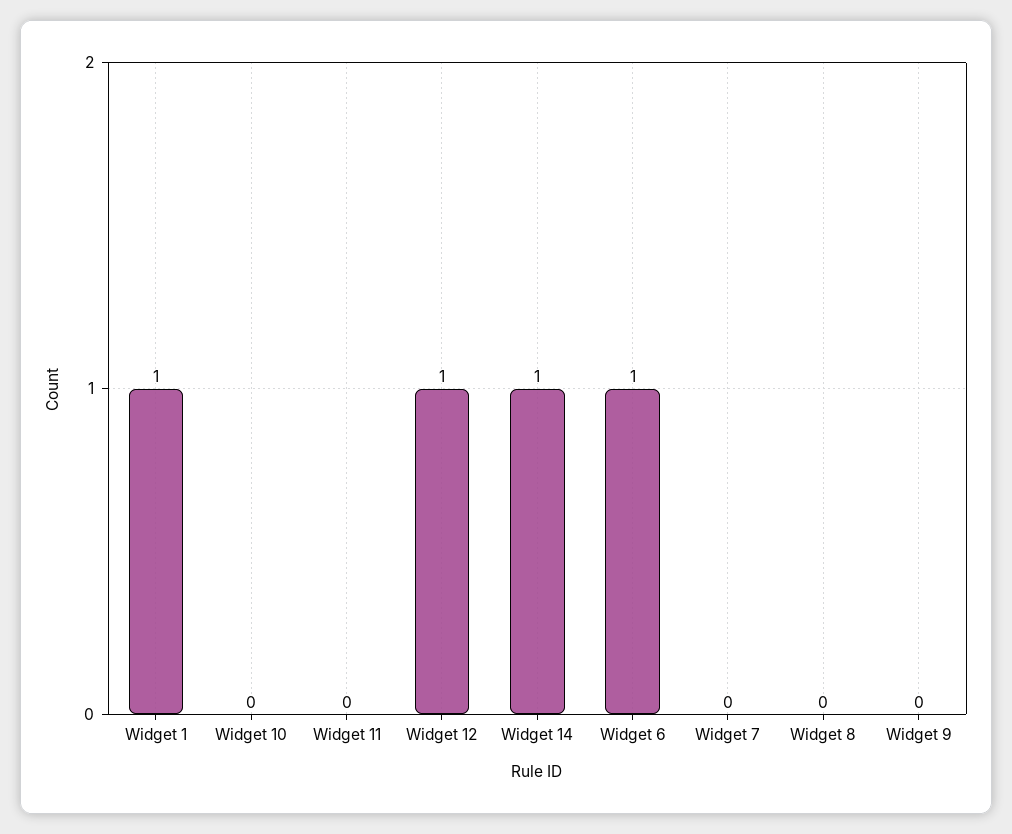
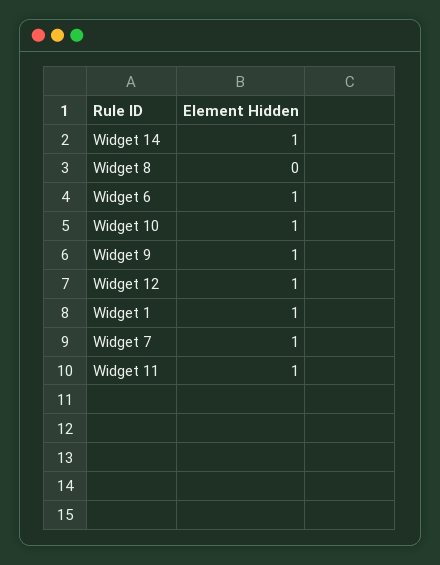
Widget 10: 0 -> 1
Widget 11: 0 -> 1
Widget 7: 0 -> 1
Widget 9: 0 -> 1

